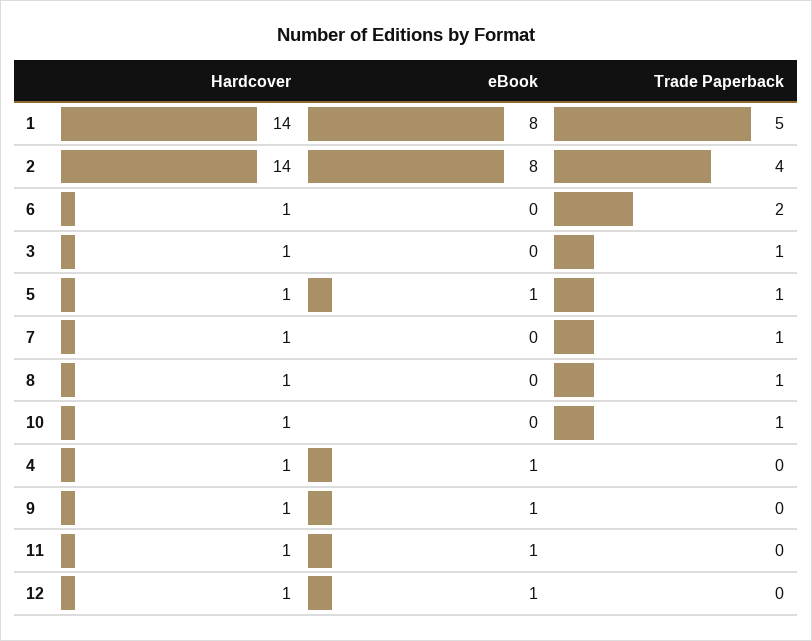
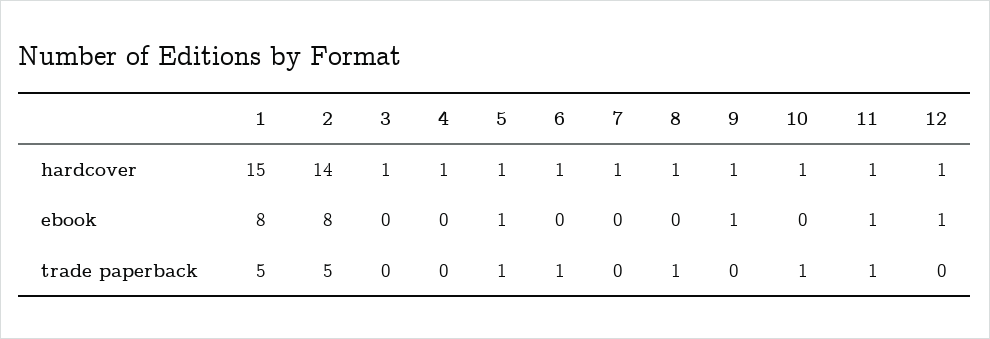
Hardcover, 1: 14 -> 15
Trade Paperback, 2: 4 -> 5
Trade Paperback, 6: 2 -> 1
Trade Paperback, 3: 1 -> 0
Trade Paperback, 7: 1 -> 0
eBook, 4: 1 -> 0
Trade Paperback, 11: 0 -> 1

